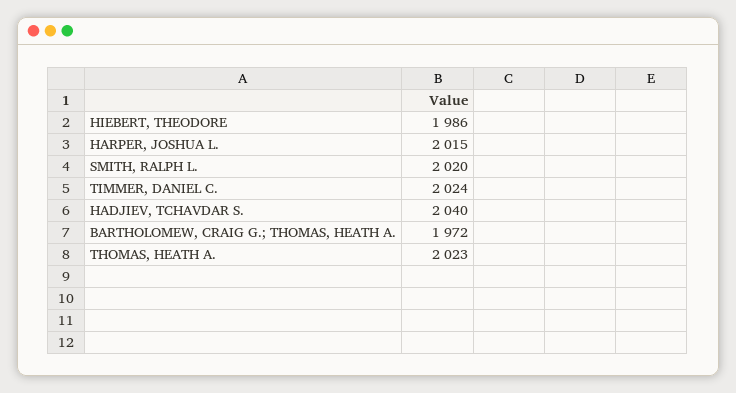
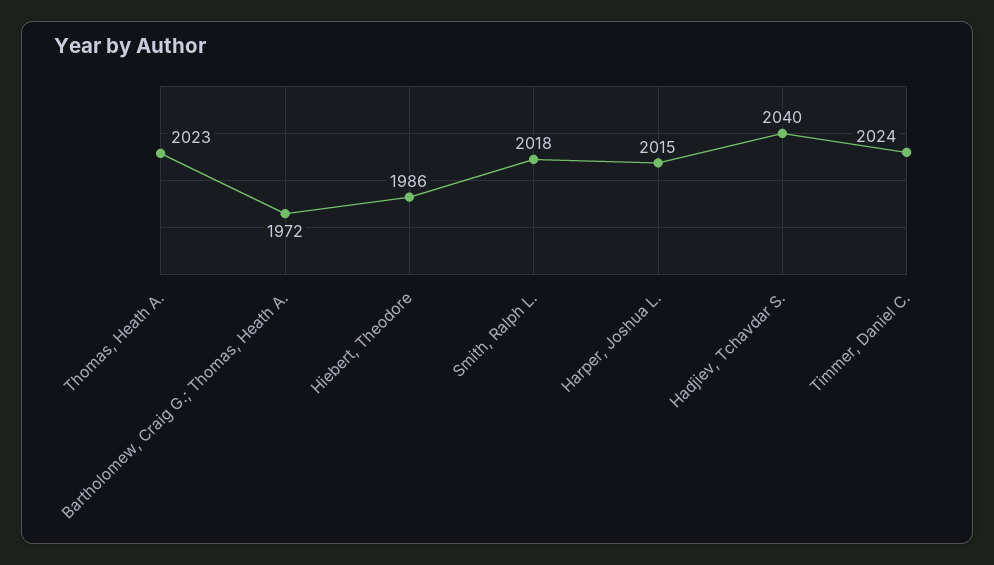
SMITH, RALPH L.: 2020 -> 2018

